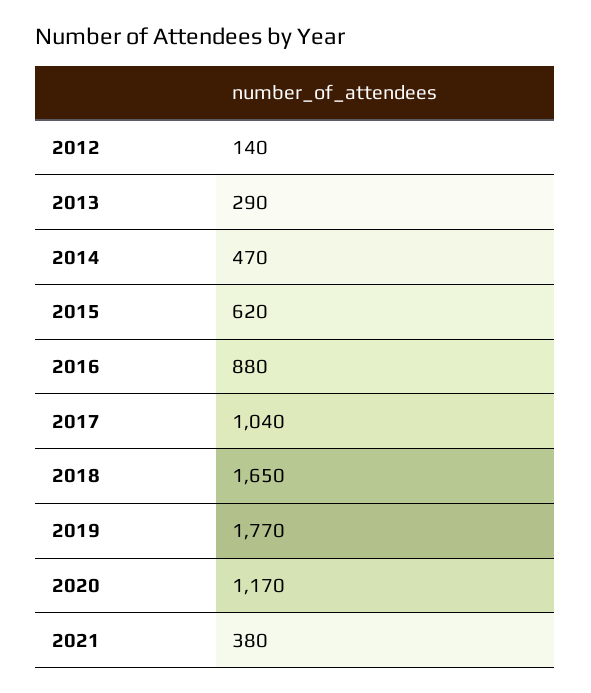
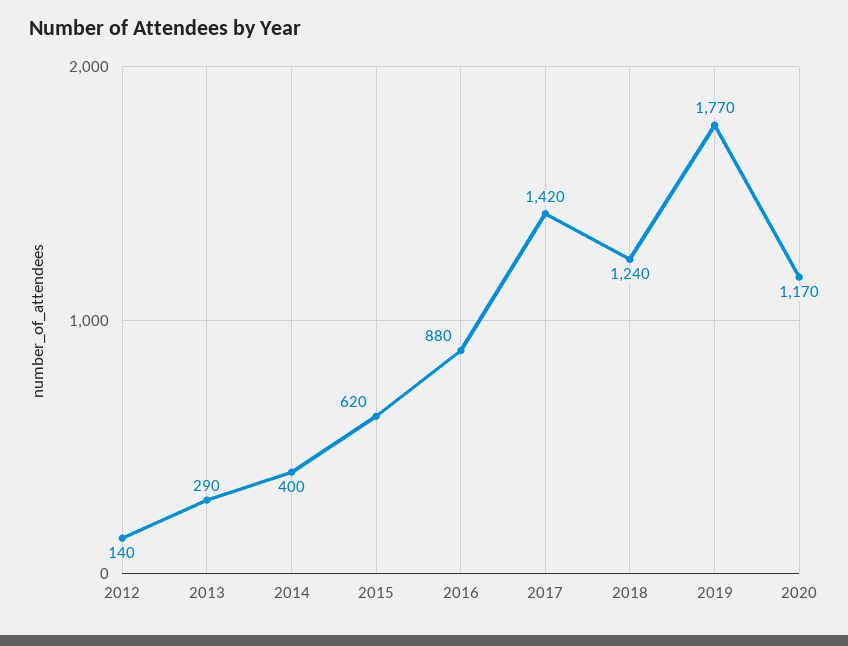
2014: 470 -> 400
2017: 1040 -> 1420
2018: 1650 -> 1240
2021: 380 -> none

